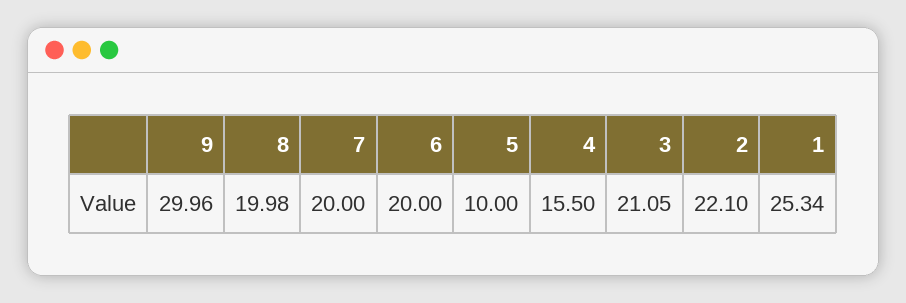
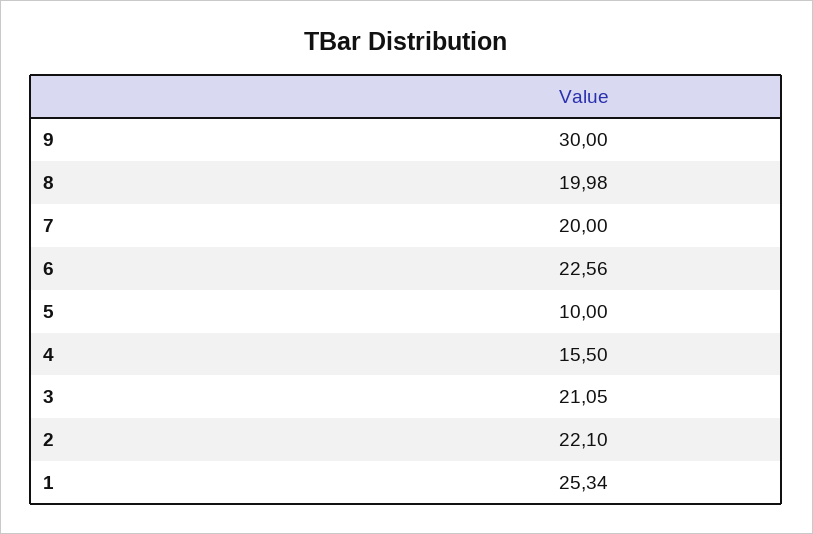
9: 29.96 -> 30
6: 20 -> 22.56

